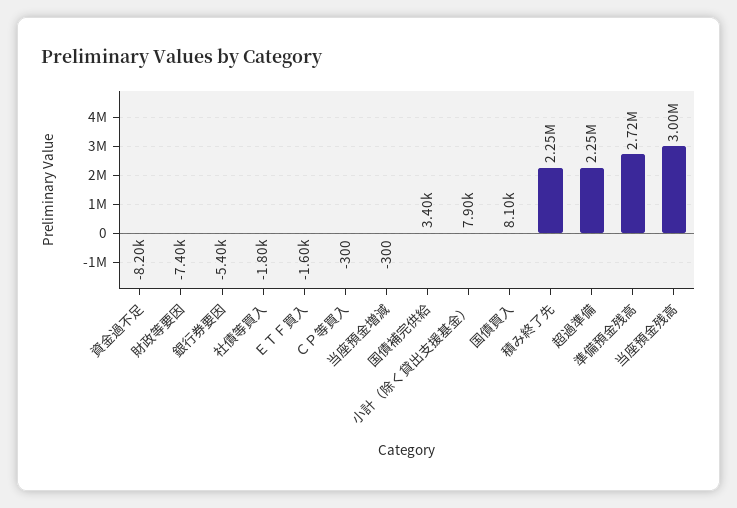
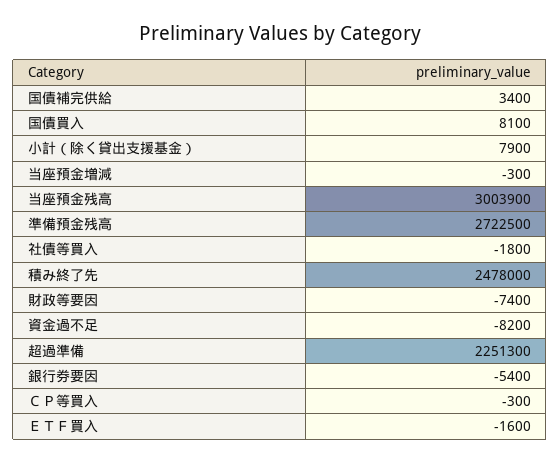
積み終了先: 2250000 -> 2478000

